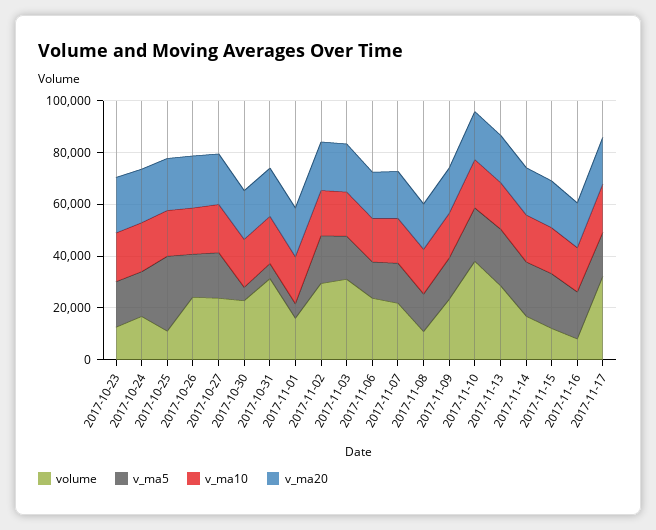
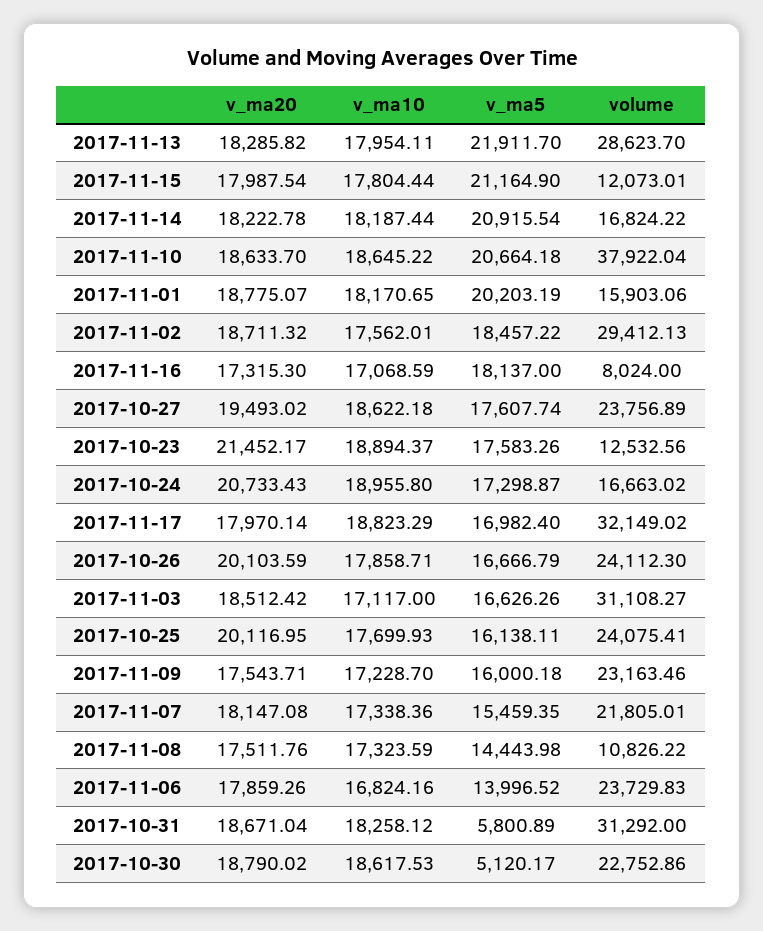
volume, 2017-10-25: 10000 -> 24075.41
v_ma5, 2017-10-25: 30000 -> 16138.11
v_ma5, 2017-11-01: 5000 -> 20203.19

